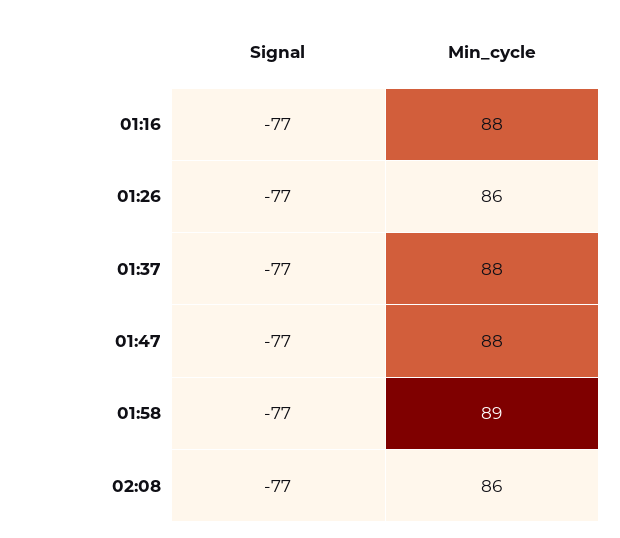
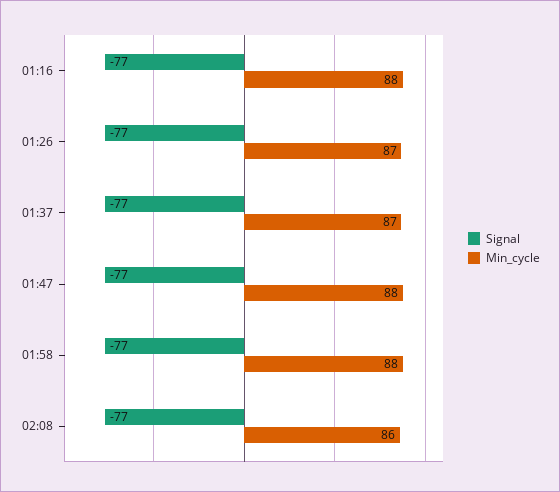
Min_cycle, 01:26: 86 -> 87
Min_cycle, 01:37: 88 -> 87
Min_cycle, 01:58: 89 -> 88

